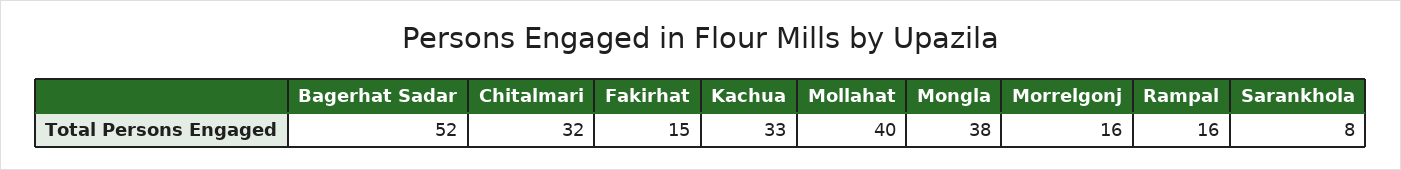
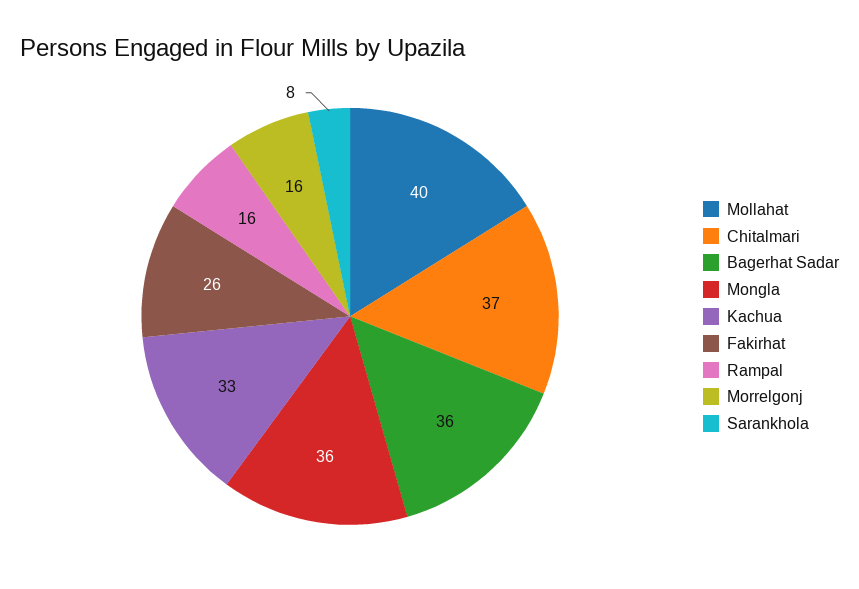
Bagerhat Sadar: 52 -> 36
Chitalmari: 32 -> 37
Fakirhat: 15 -> 26
Mongla: 38 -> 36

